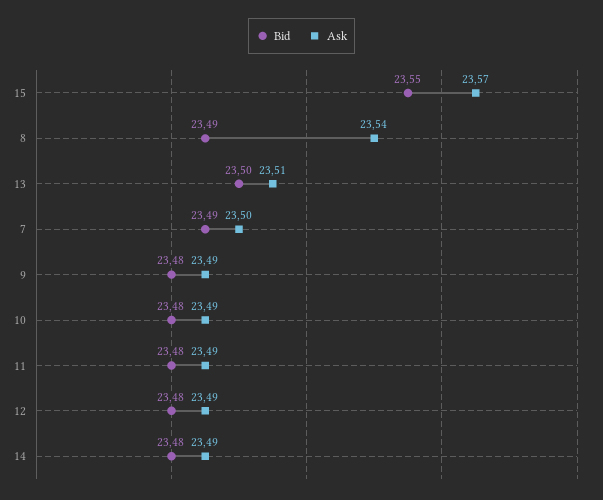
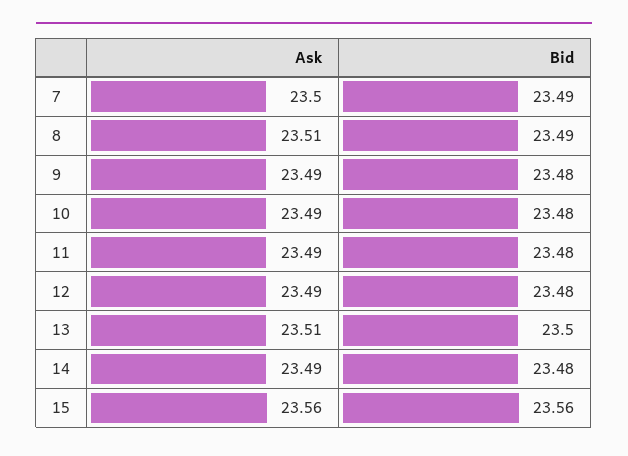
Bid, 15: 23.55 -> 23.56
Ask, 15: 23.57 -> 23.56
Ask, 8: 23.54 -> 23.51

